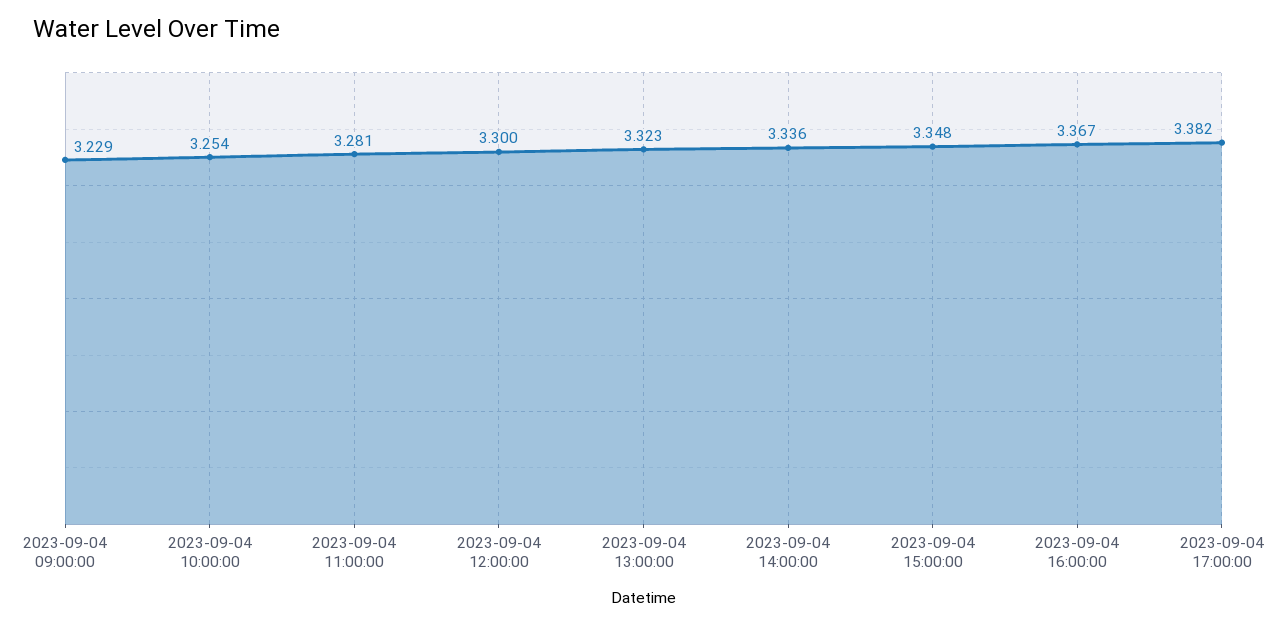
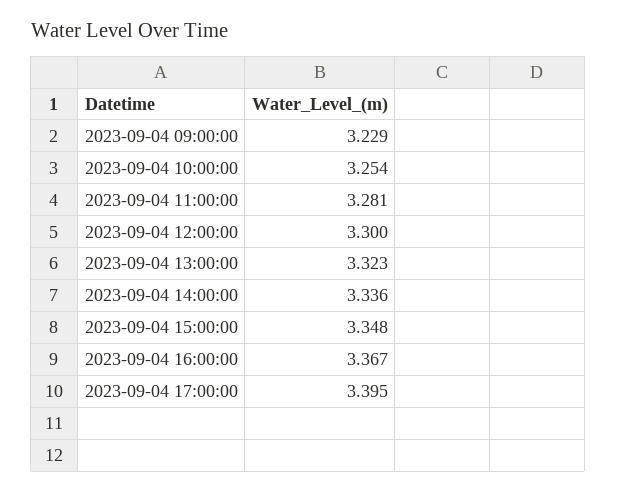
2023-09-04 17:00:00: 3.382 -> 3.395

